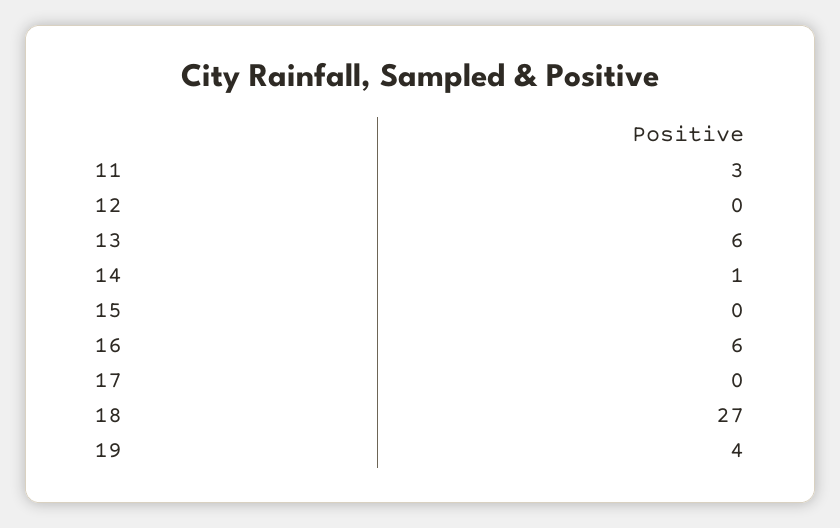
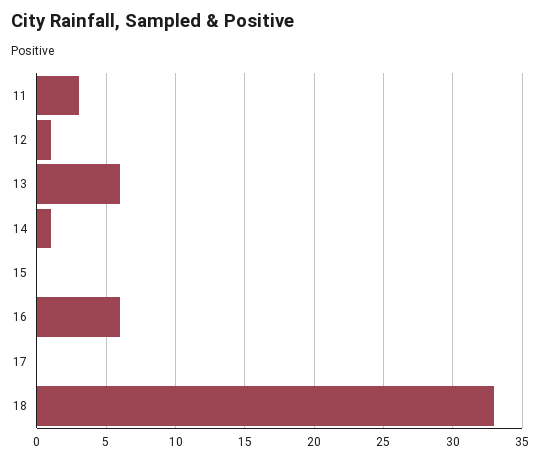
12: 0 -> 1
18: 27 -> 33
19: 4 -> none

